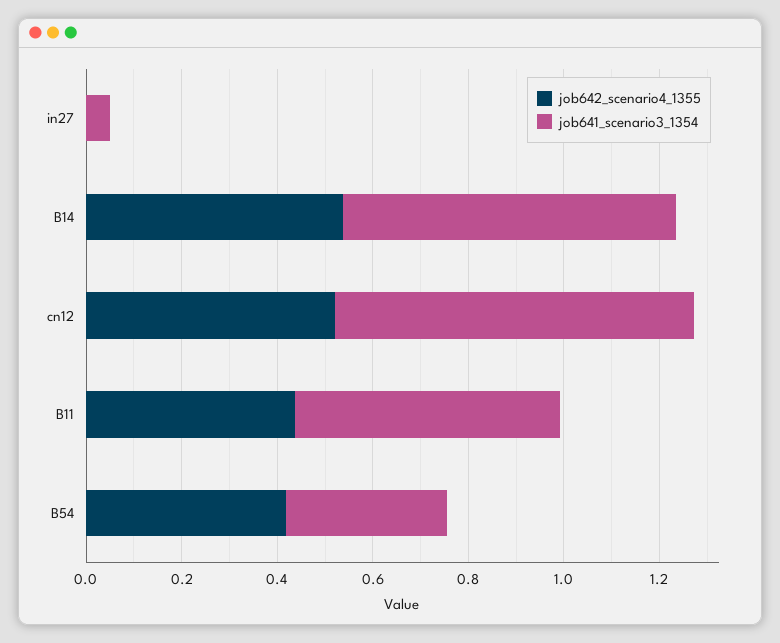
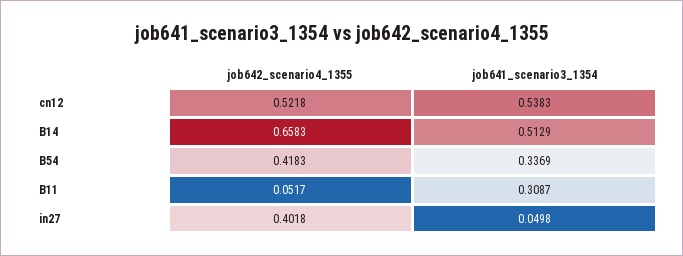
job642_scenario4_1355, in27: 0 -> 0.4018
job642_scenario4_1355, B14: 0.55 -> 0.6583
job641_scenario3_1354, B14: 0.7 -> 0.5129
job641_scenario3_1354, cn12: 0.75 -> 0.5383
job642_scenario4_1355, B11: 0.45 -> 0.0517
job641_scenario3_1354, B11: 0.55 -> 0.3087

